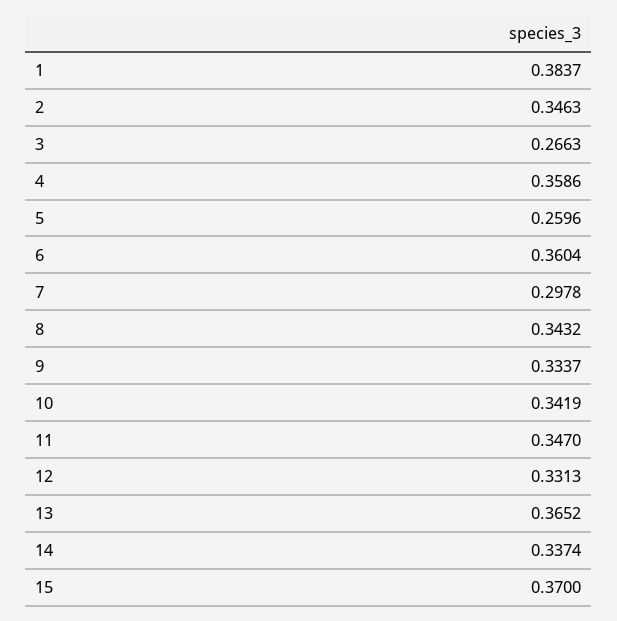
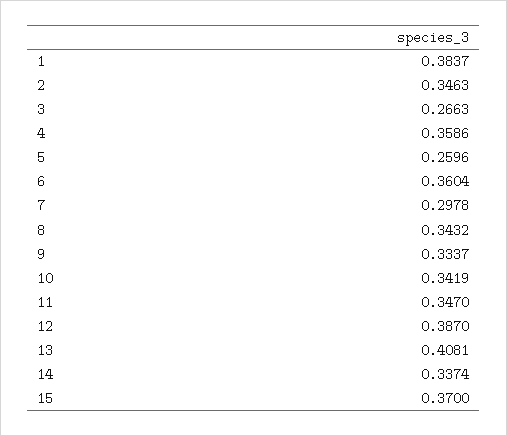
12: 0.3313 -> 0.387
13: 0.3652 -> 0.4081

